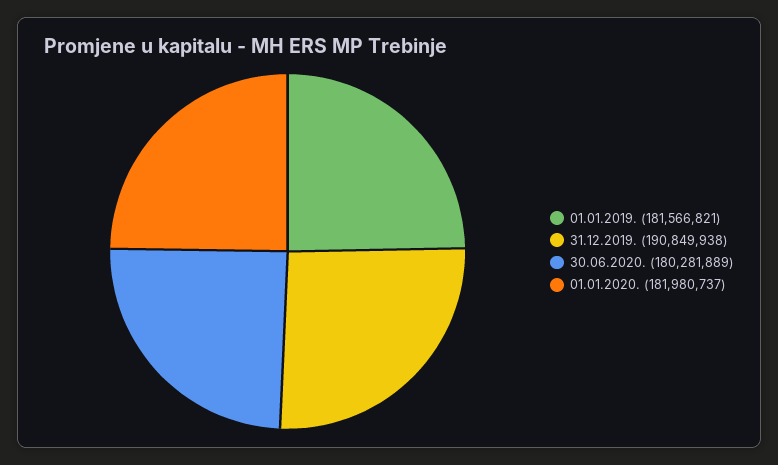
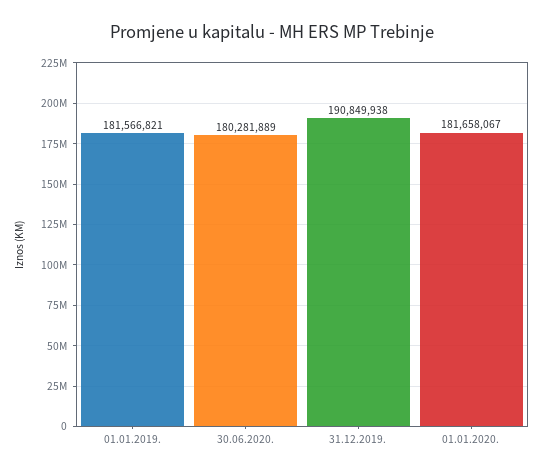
01.01.2020.: 181980737 -> 181658067

